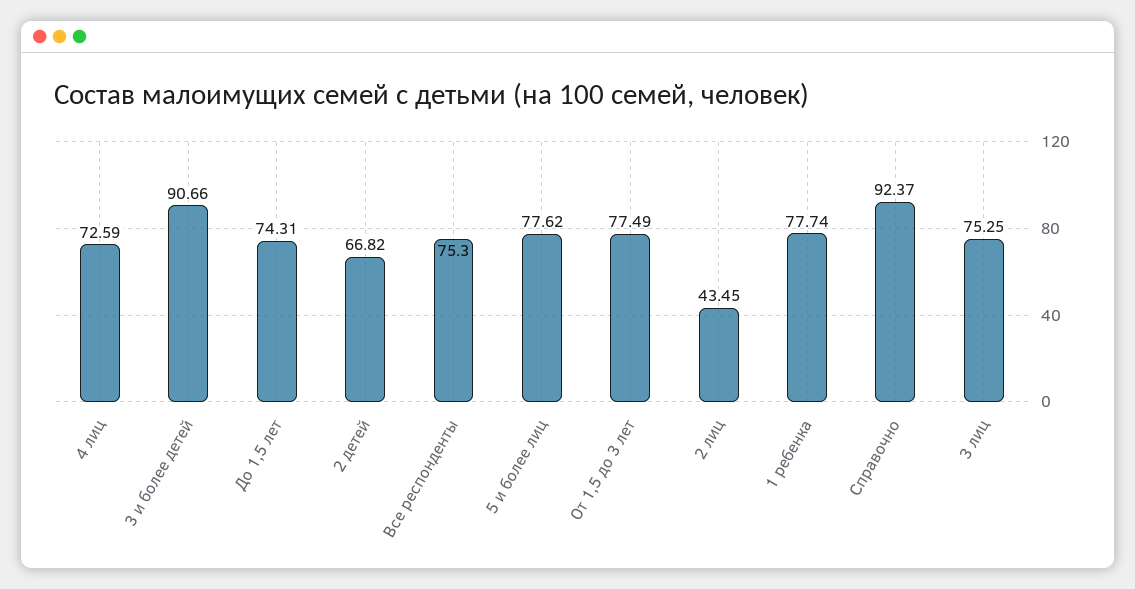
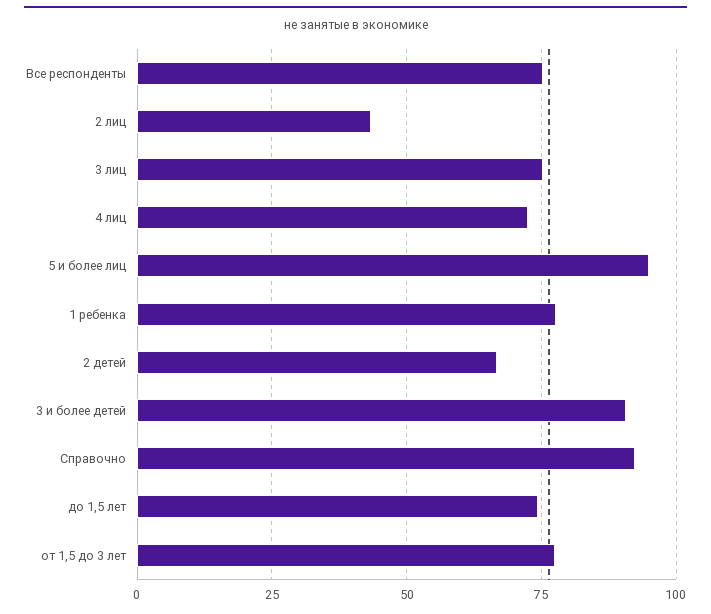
5 и более лиц: 77.62 -> 95

